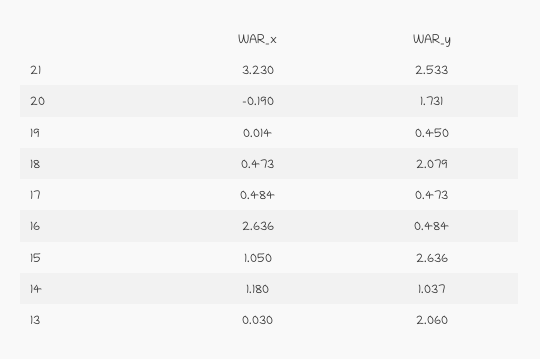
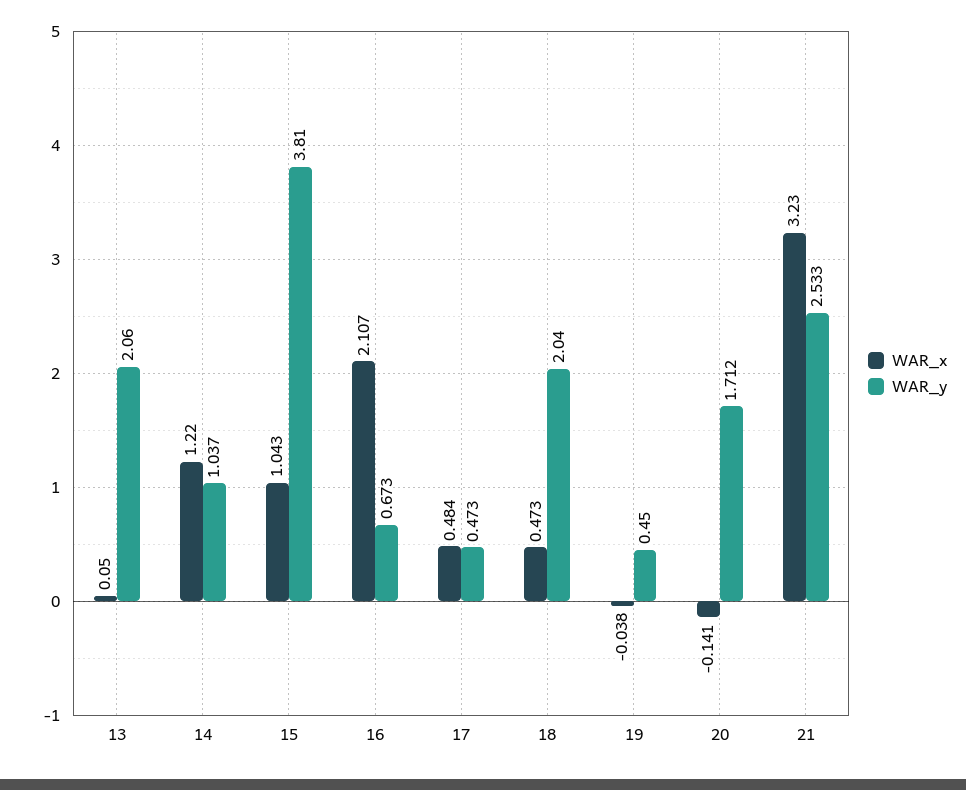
WAR_x, 20: -0.19 -> -0.141
WAR_y, 20: 1.731 -> 1.712
WAR_x, 19: 0.014 -> -0.038
WAR_y, 18: 2.079 -> 2.04
WAR_x, 16: 2.636 -> 2.107
WAR_y, 16: 0.484 -> 0.673
WAR_x, 15: 1.05 -> 1.043
WAR_y, 15: 2.636 -> 3.81
WAR_x, 14: 1.18 -> 1.22
WAR_x, 13: 0.03 -> 0.05

